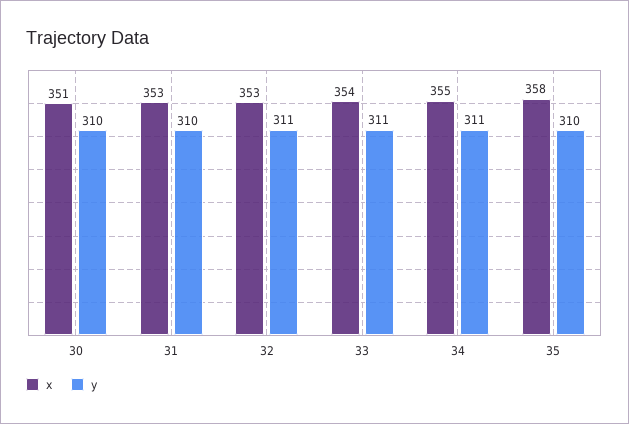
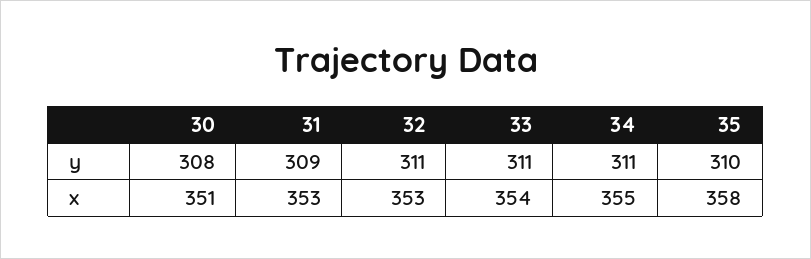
y, 30: 310 -> 308
y, 31: 310 -> 309

